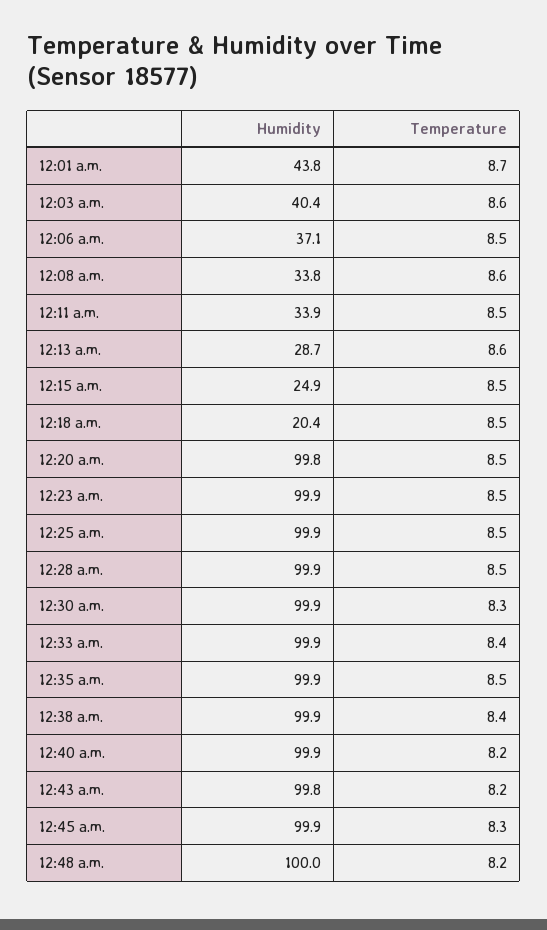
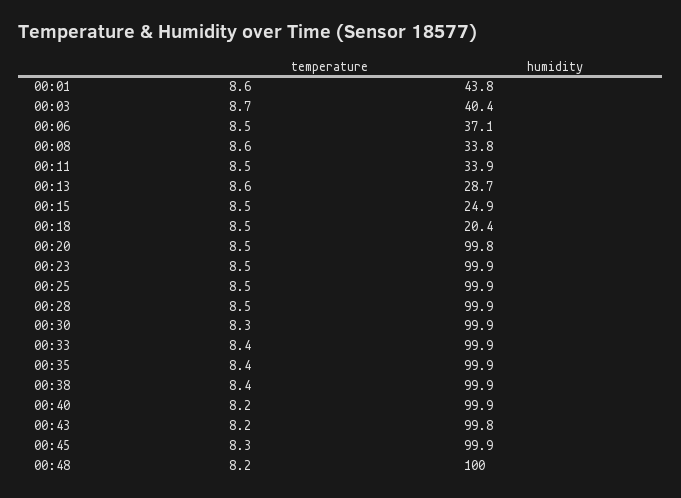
Temperature, 12:01 a.m.: 8.7 -> 8.6
Temperature, 12:03 a.m.: 8.6 -> 8.7
Temperature, 12:35 a.m.: 8.5 -> 8.4

